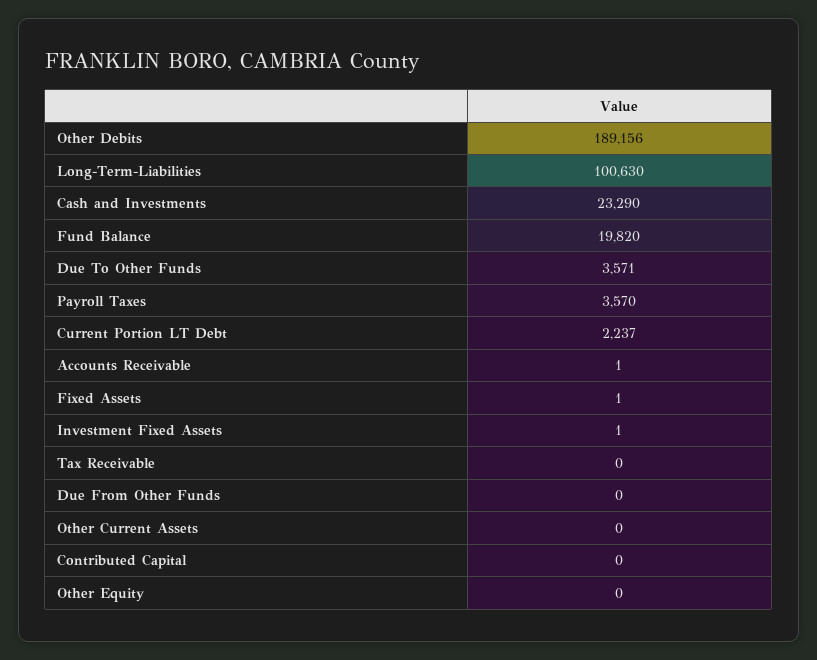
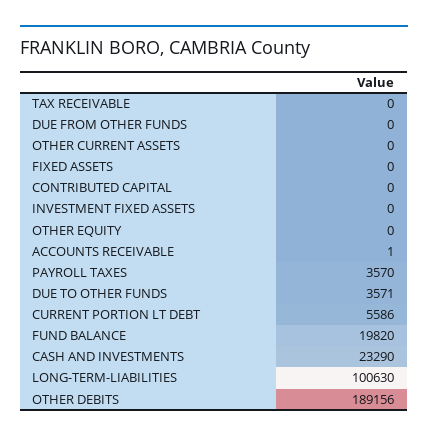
Current Portion LT Debt: 2237 -> 5586
Fixed Assets: 1 -> 0
Investment Fixed Assets: 1 -> 0

